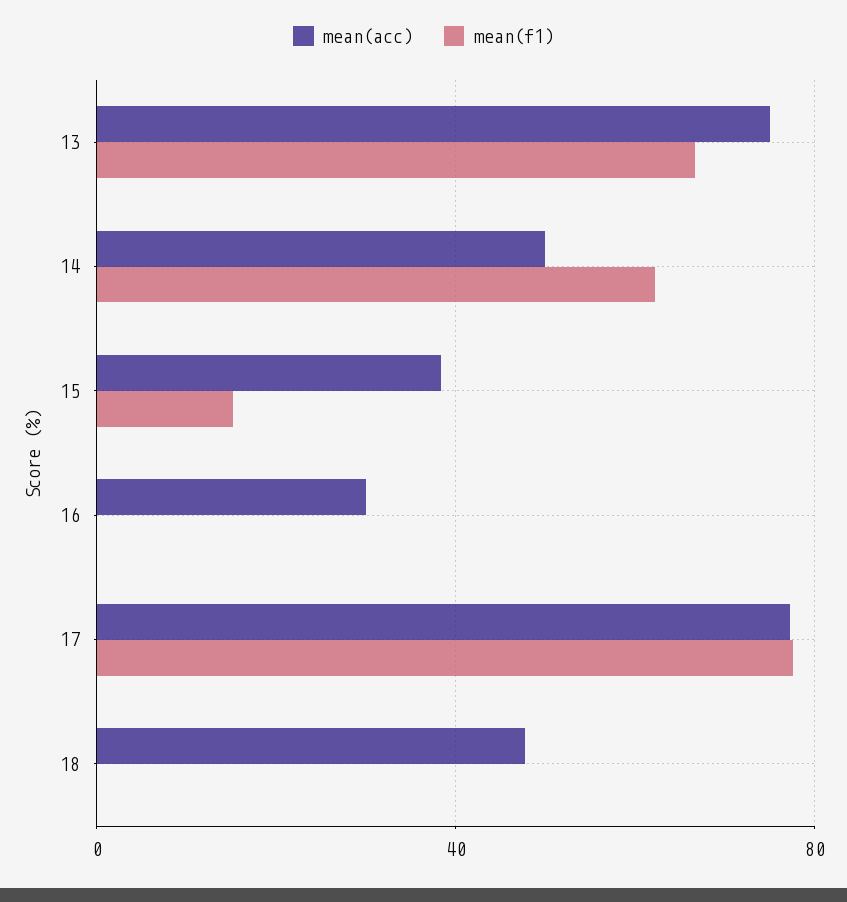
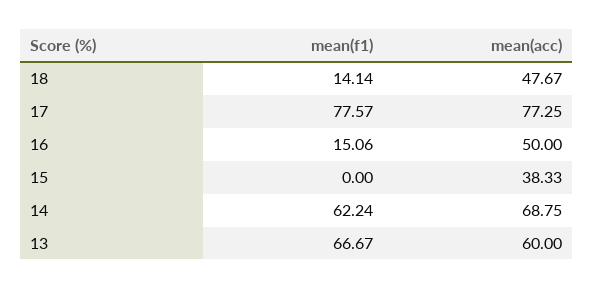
mean(acc), 13: 75 -> 60
mean(acc), 14: 50 -> 68.75
mean(f1), 15: 15 -> 0
mean(acc), 16: 30 -> 50
mean(f1), 16: 0 -> 15.06
mean(f1), 18: 0 -> 14.14

